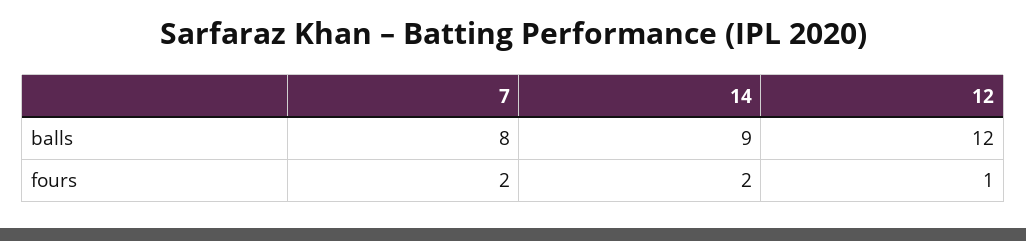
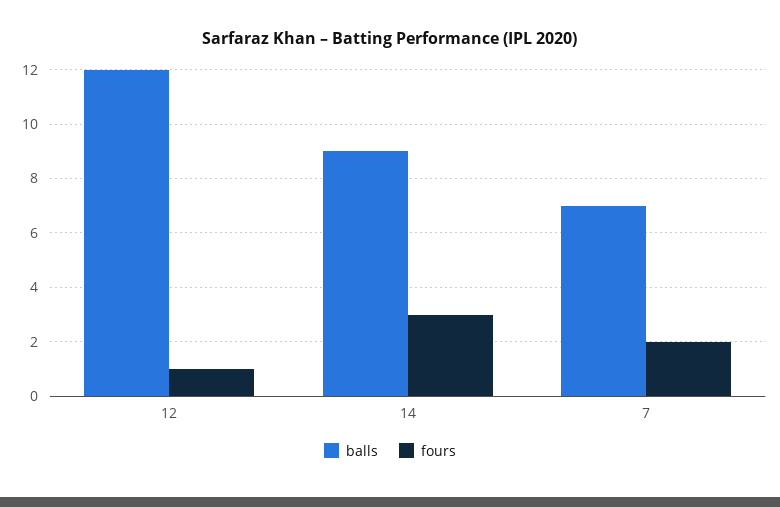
balls, 7: 8 -> 7
fours, 14: 2 -> 3

